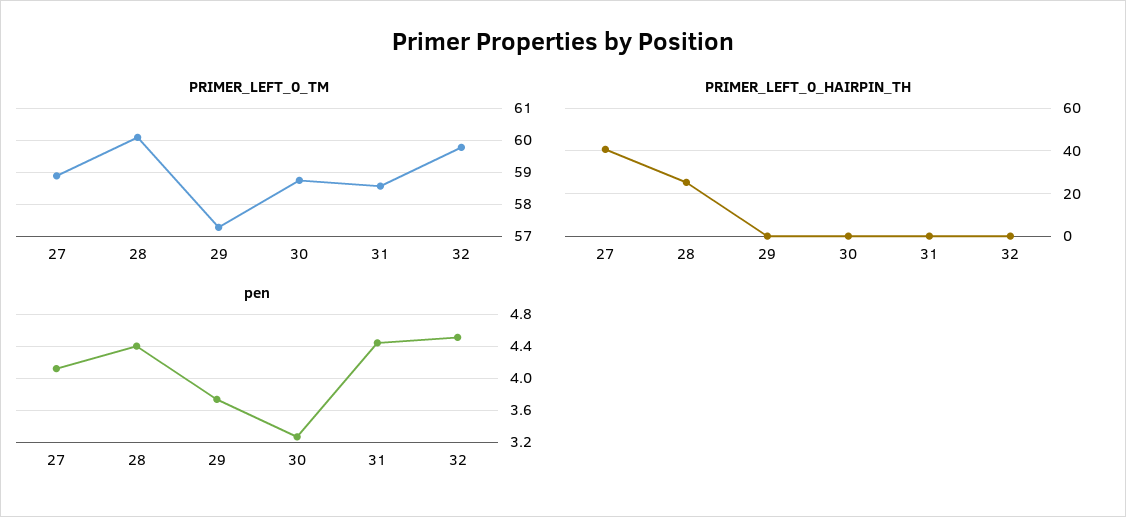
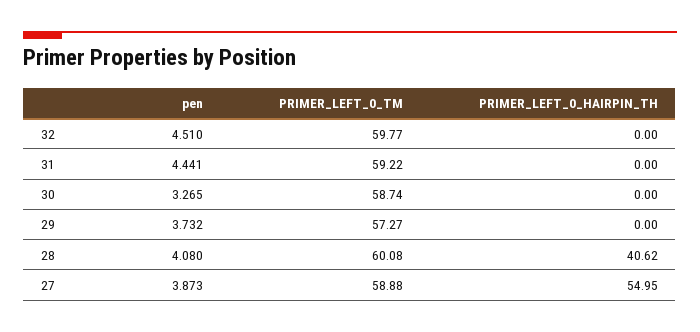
PRIMER_LEFT_0_TM, 31: 58.6 -> 59.22
PRIMER_LEFT_0_HAIRPIN_TH, 27: 40 -> 54.95
PRIMER_LEFT_0_HAIRPIN_TH, 28: 25 -> 40.62
pen, 27: 4.1 -> 3.873
pen, 28: 4.4 -> 4.08

